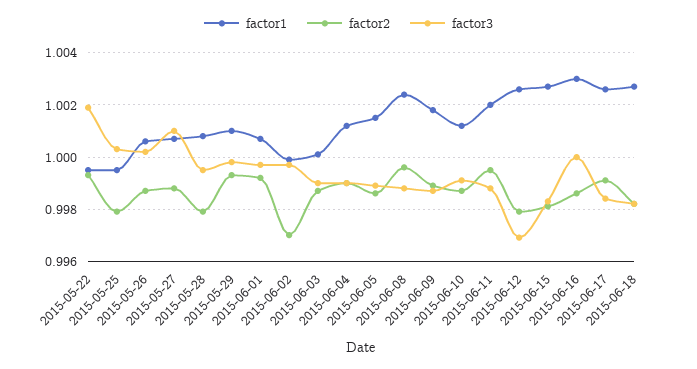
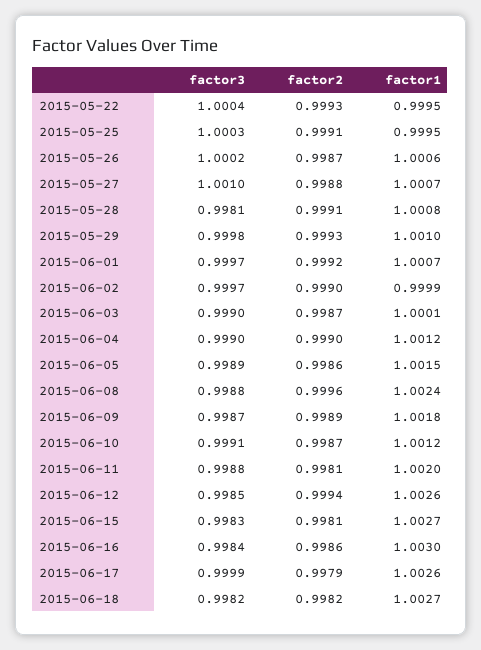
factor3, 2015-05-22: 1.002 -> 1.0004
factor2, 2015-05-25: 0.998 -> 0.9991
factor2, 2015-05-28: 0.998 -> 0.9991
factor3, 2015-05-28: 0.9995 -> 0.9981
factor2, 2015-06-02: 0.997 -> 0.999
factor2, 2015-06-11: 0.9995 -> 0.9981
factor2, 2015-06-12: 0.998 -> 0.9994
factor3, 2015-06-12: 0.997 -> 0.9985
factor3, 2015-06-16: 1 -> 0.9984
factor2, 2015-06-17: 0.999 -> 0.9979
factor3, 2015-06-17: 0.9985 -> 0.9999

